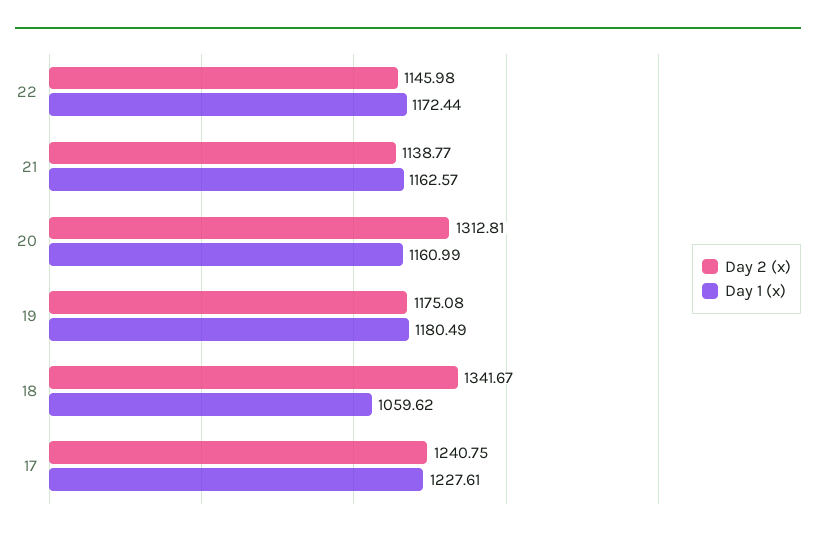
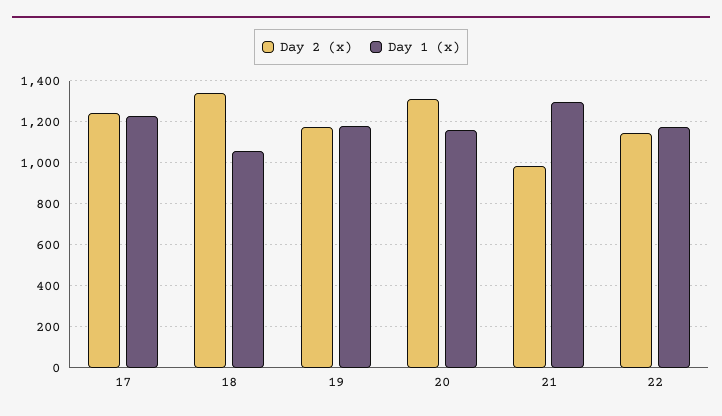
Day 2 (x), 21: 1138.77 -> 1000
Day 1 (x), 21: 1162.57 -> 1300

